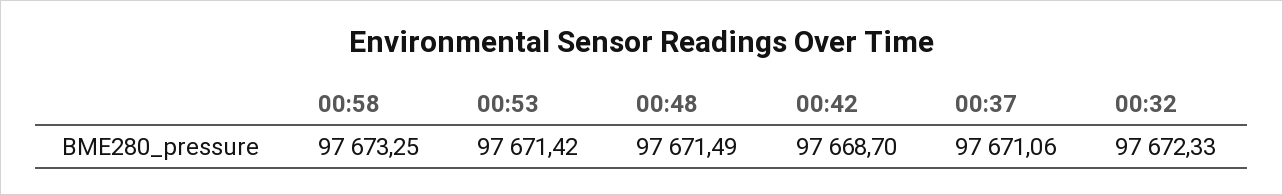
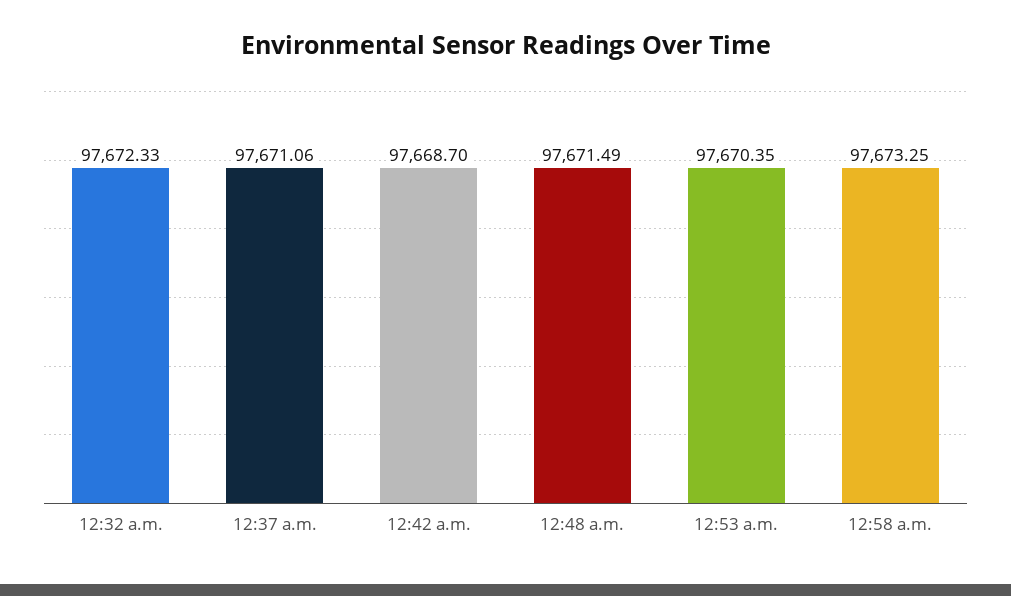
00:53: 97671.42 -> 97670.35

